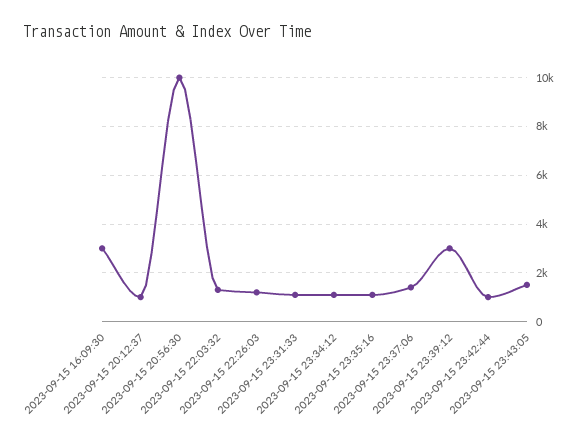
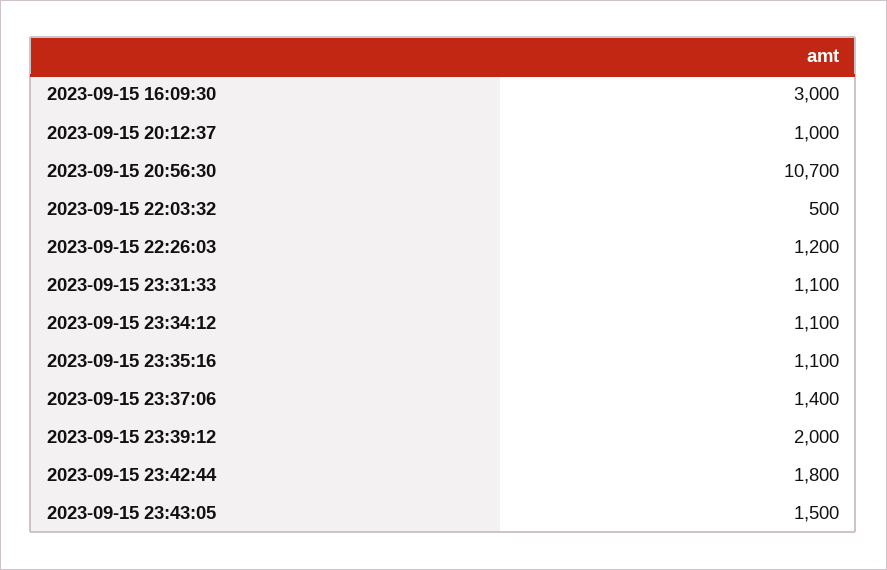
2023-09-15 20:56:30: 10000 -> 10700
2023-09-15 22:03:32: 1250 -> 500
2023-09-15 23:39:12: 3000 -> 2000
2023-09-15 23:42:44: 1000 -> 1800

